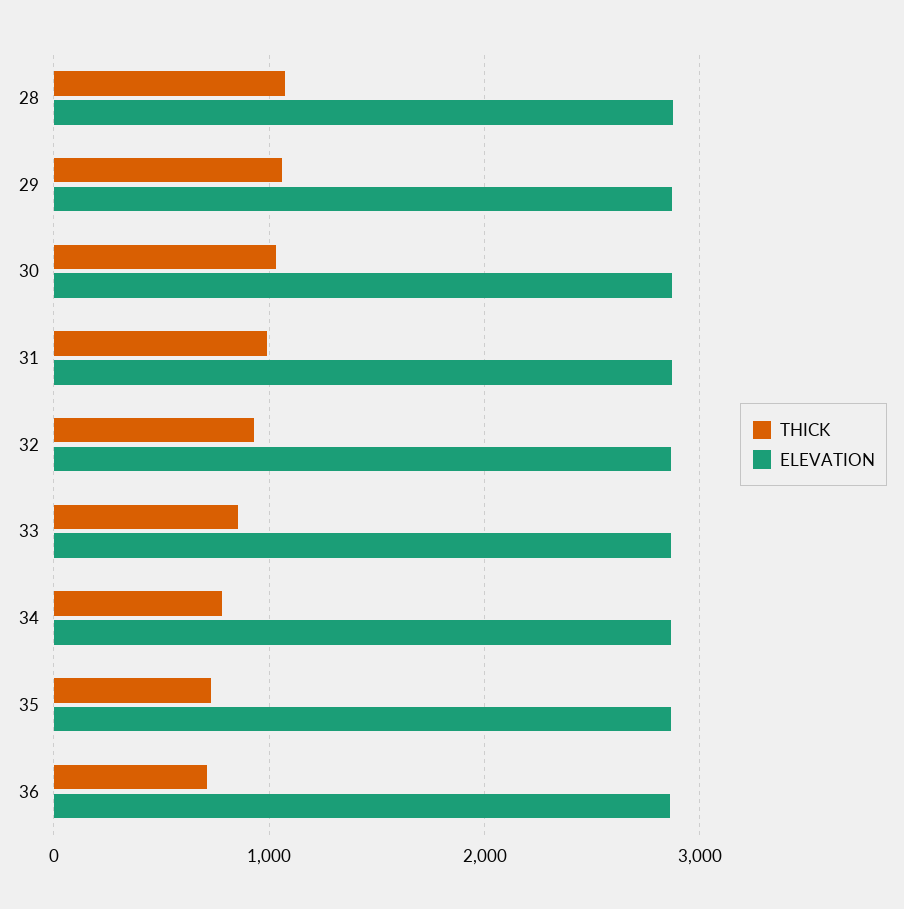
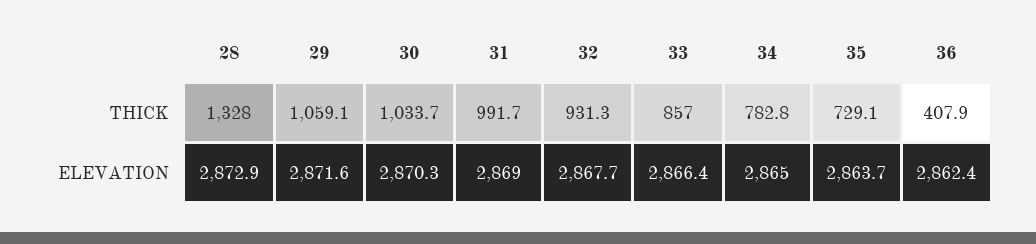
THICK, 28: 1100 -> 1328
THICK, 36: 700 -> 407.9

